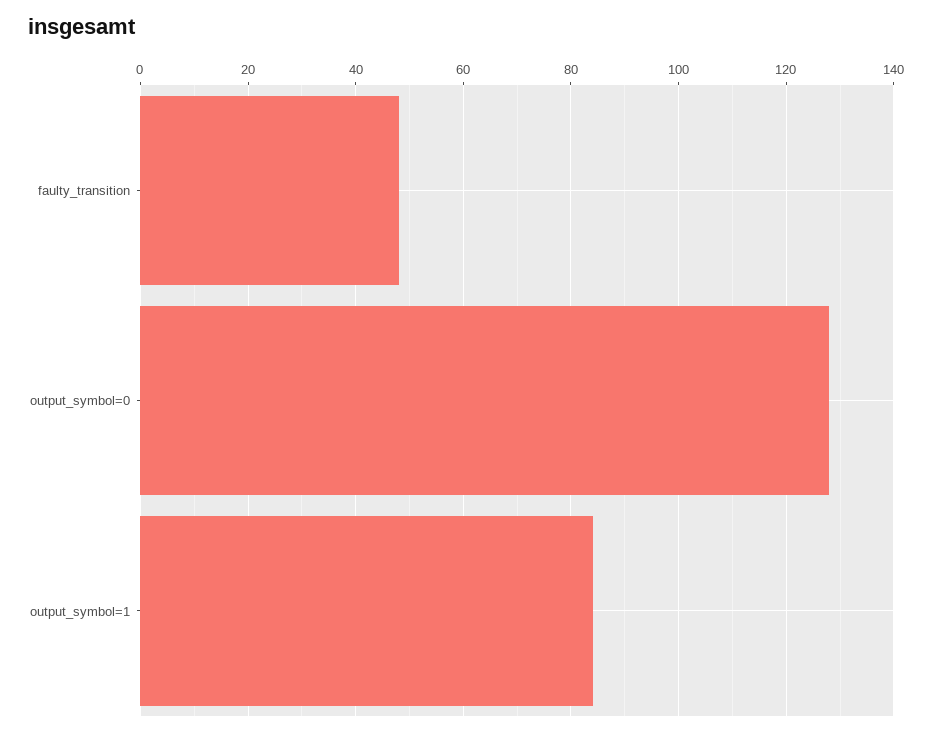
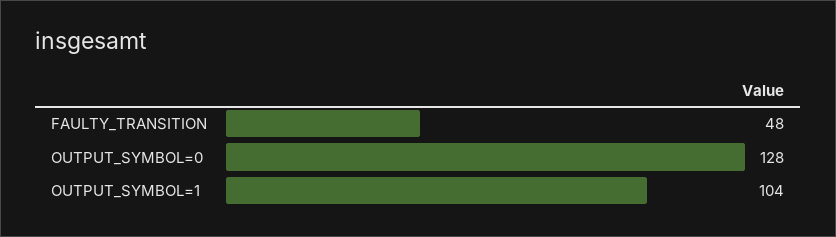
output_symbol=1: 85 -> 104

